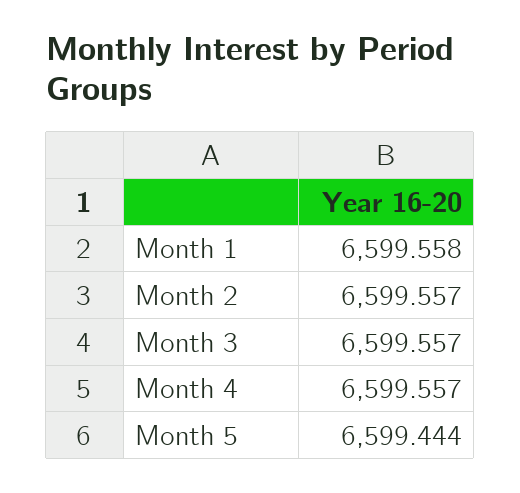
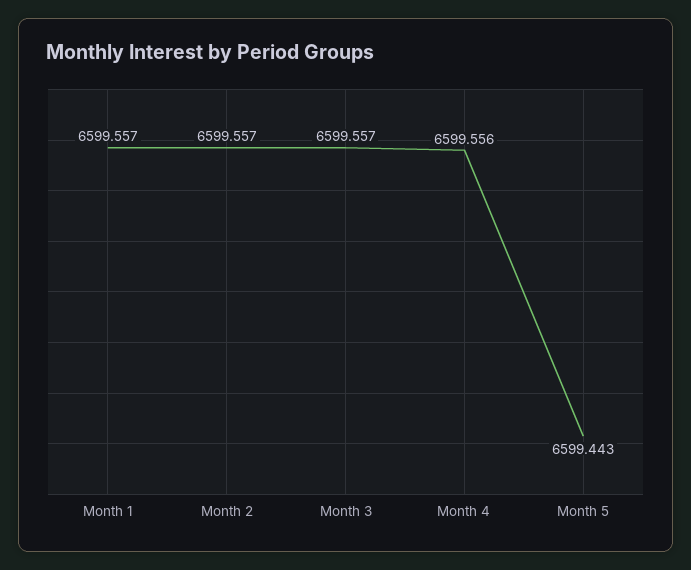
Month 1: 6599.558 -> 6599.557
Month 4: 6599.557 -> 6599.556
Month 5: 6599.444 -> 6599.443

